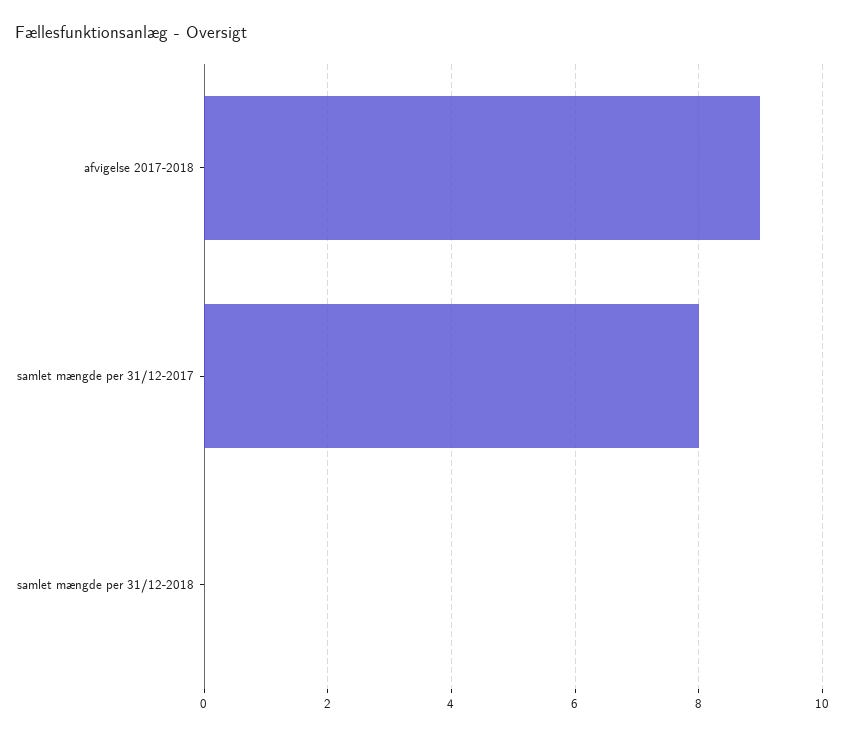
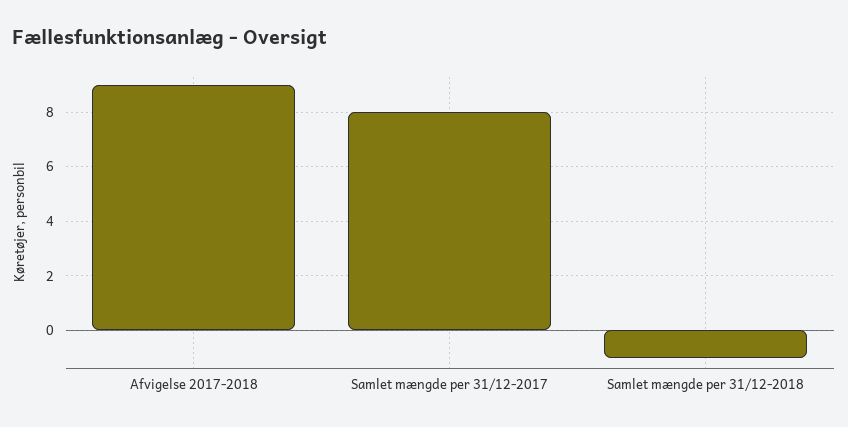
samlet mængde per 31/12-2018: 0 -> -1

